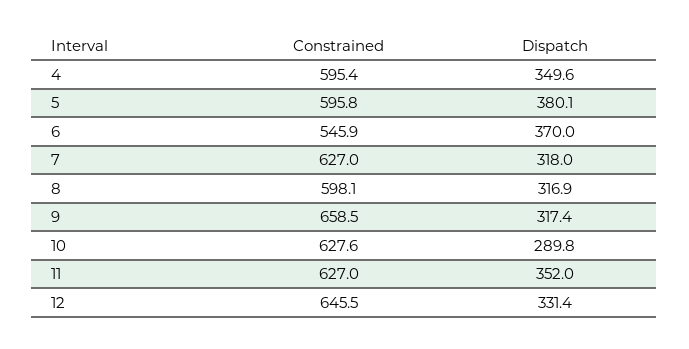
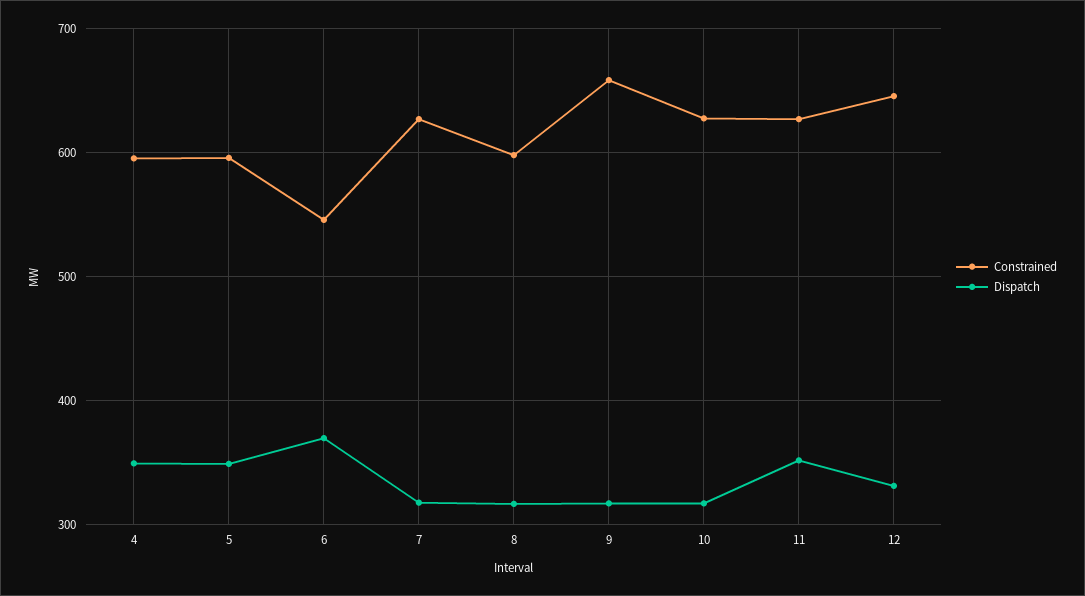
Dispatch, 5: 380.1 -> 350
Dispatch, 10: 289.8 -> 320

